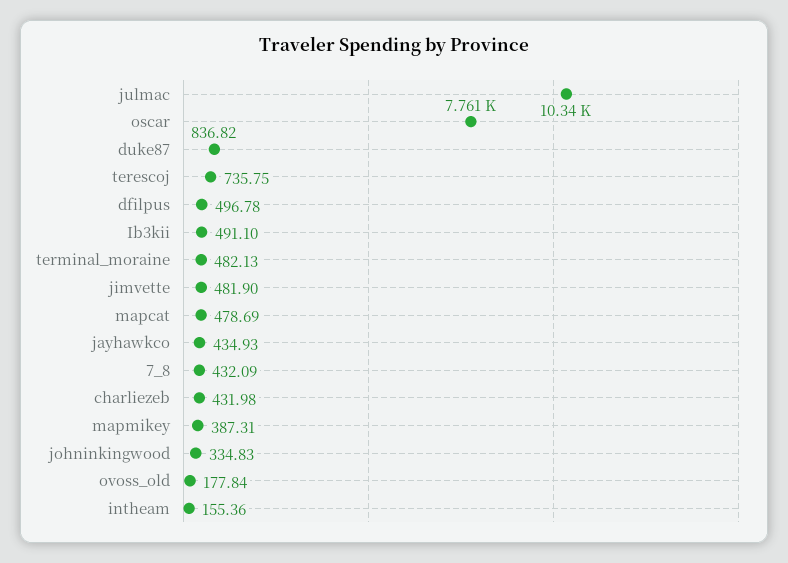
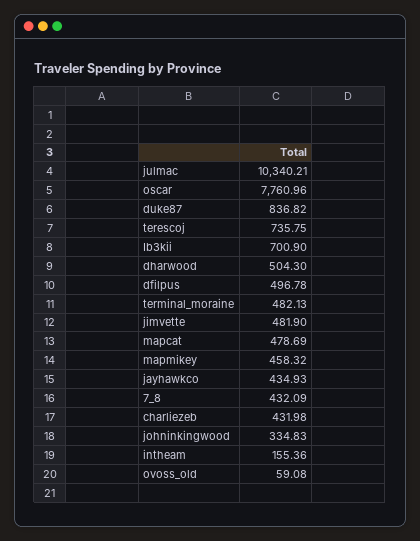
Ib3kii: 491.1 -> 700.9
mapmikey: 387.31 -> 458.32
ovoss_old: 177.84 -> 59.08
dharwood: none -> 504.3

